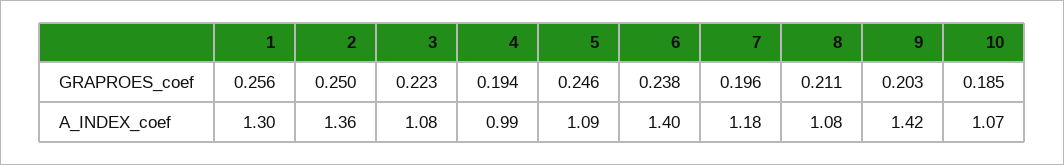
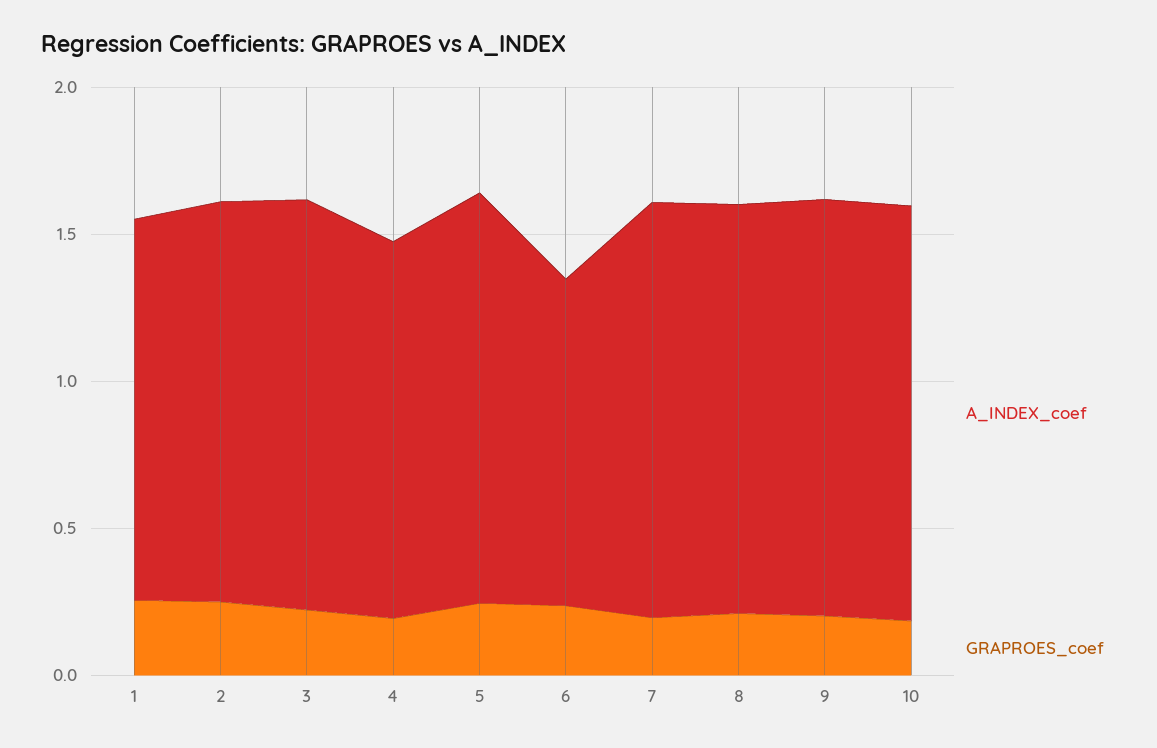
A_INDEX_coef, 3: 1.08 -> 1.4
A_INDEX_coef, 4: 0.99 -> 1.3
A_INDEX_coef, 5: 1.09 -> 1.4
A_INDEX_coef, 6: 1.4 -> 1.1
A_INDEX_coef, 7: 1.18 -> 1.4
A_INDEX_coef, 8: 1.08 -> 1.4
A_INDEX_coef, 10: 1.07 -> 1.4

